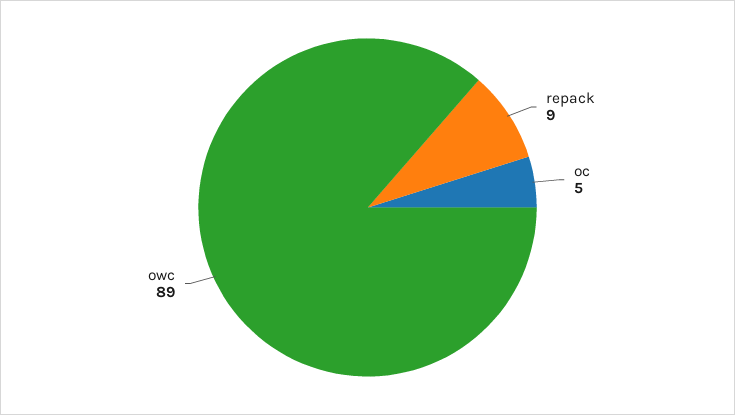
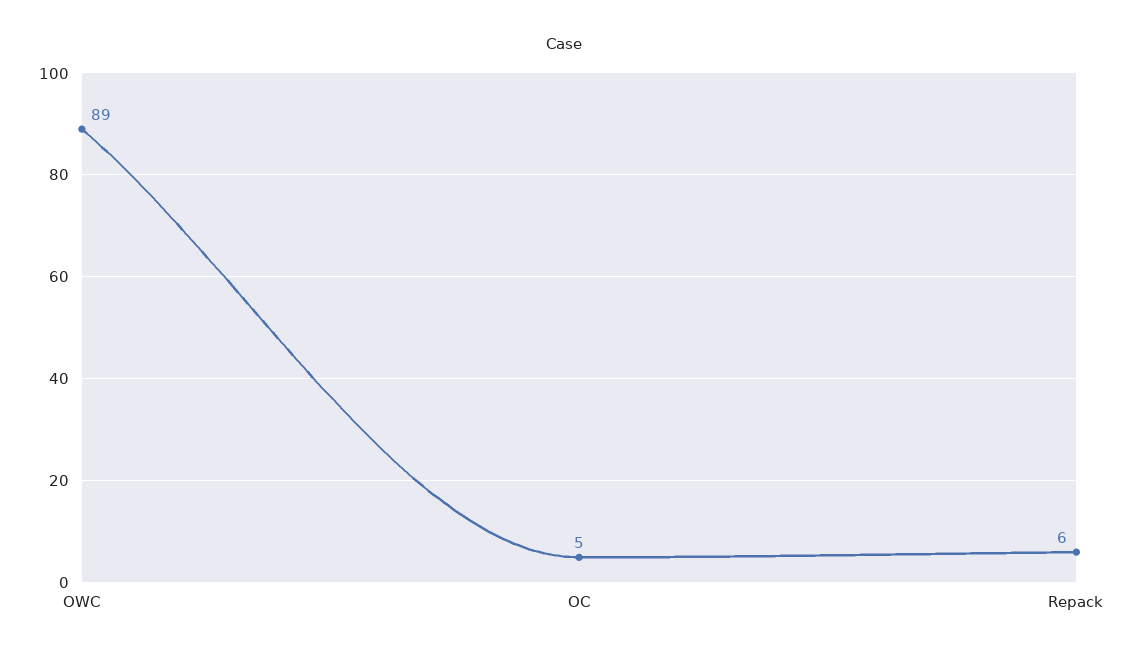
repack: 9 -> 6

